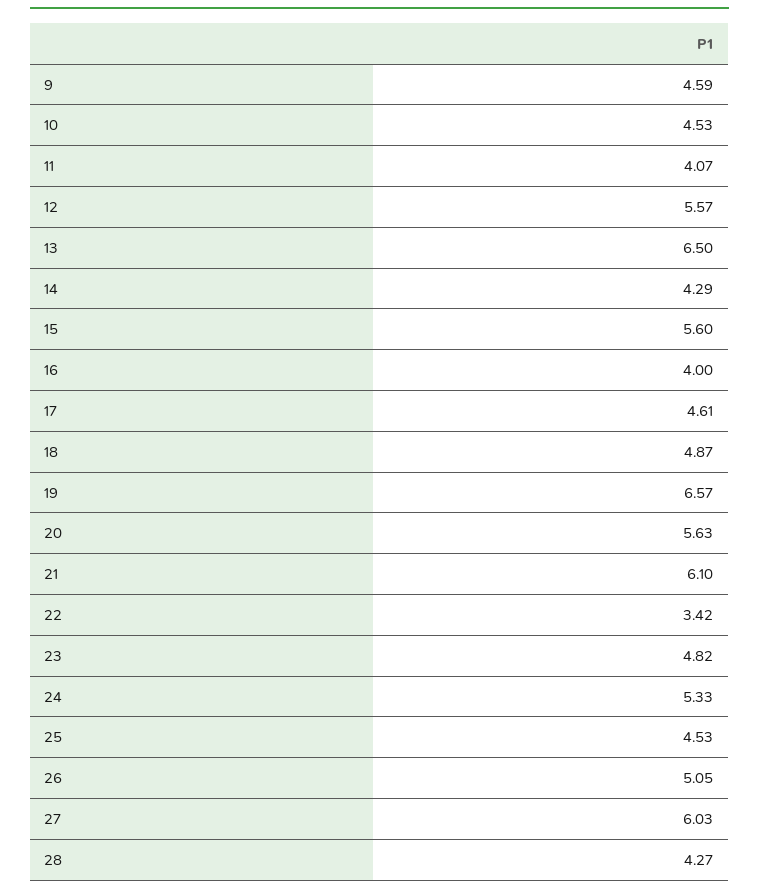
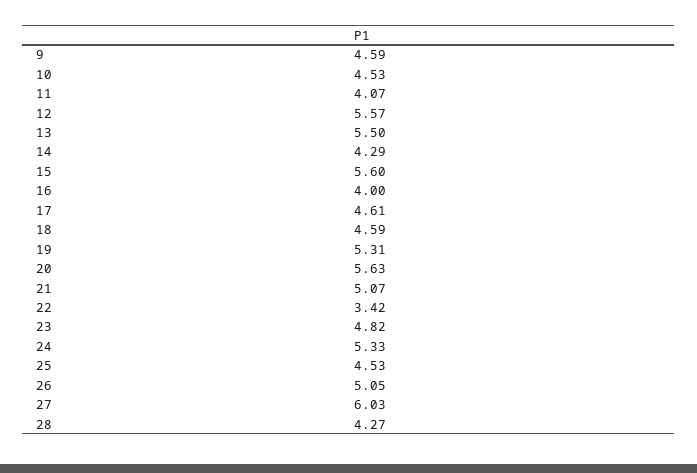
13: 6.5 -> 5.5
18: 4.87 -> 4.59
19: 6.57 -> 5.31
21: 6.1 -> 5.07

